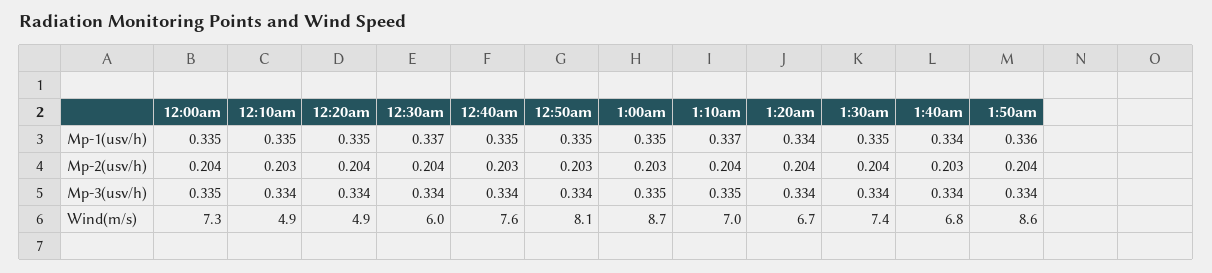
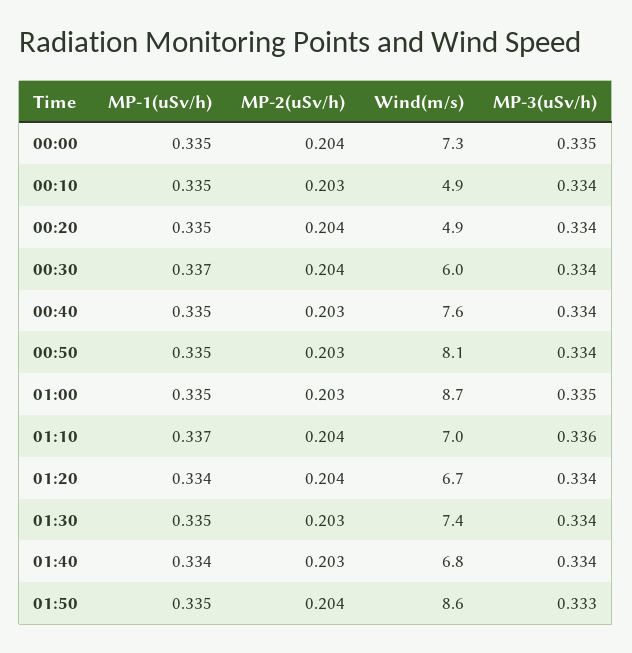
1:50am, Mp-1(usv/h): 0.336 -> 0.335
1:30am, Mp-2(usv/h): 0.204 -> 0.203
1:10am, Mp-3(usv/h): 0.335 -> 0.336
1:50am, Mp-3(usv/h): 0.334 -> 0.333

